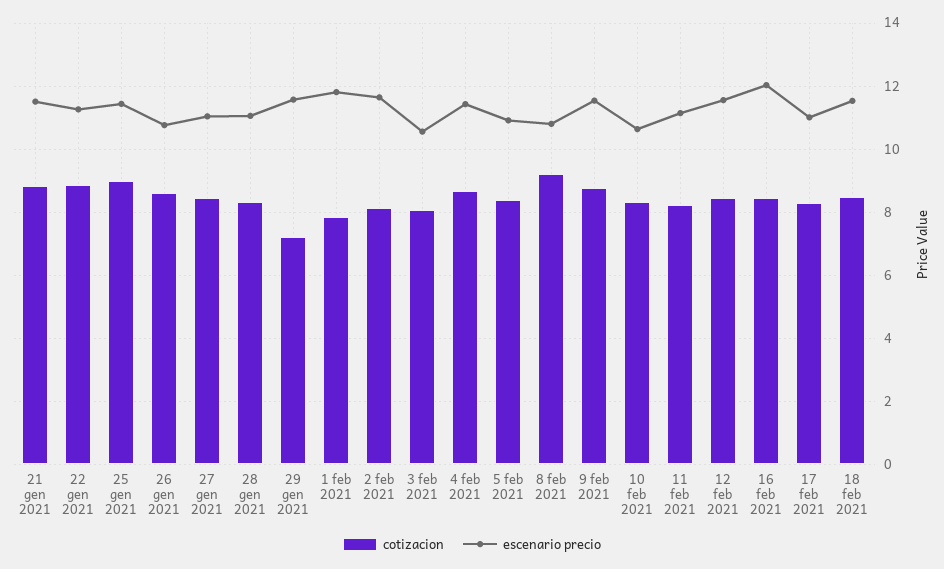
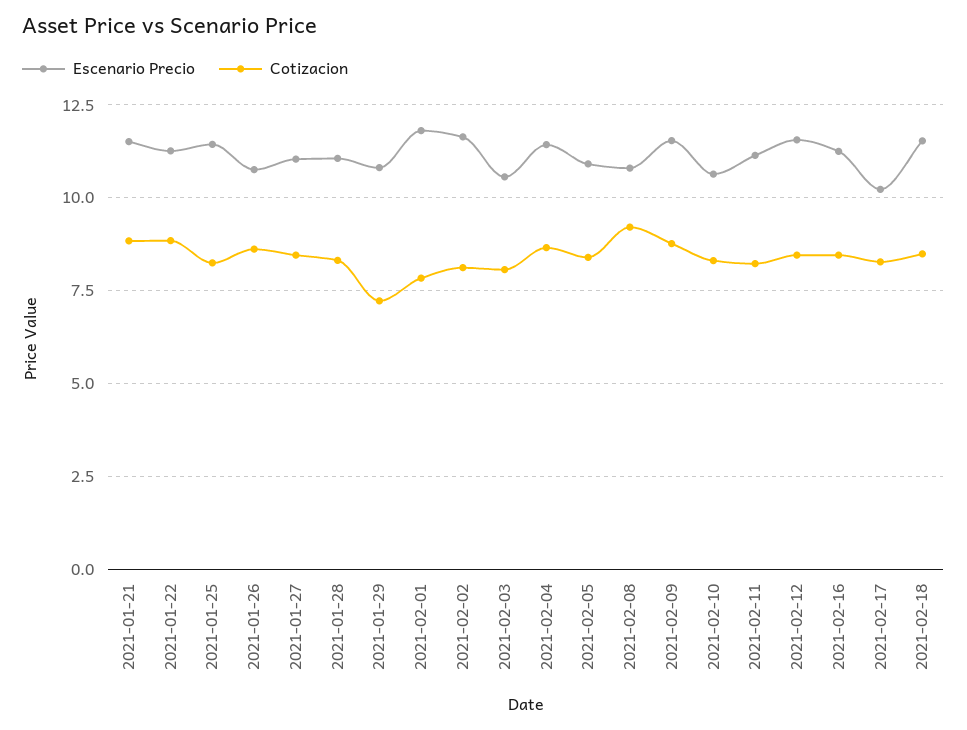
cotizacion, 25 gen 2021: 9 -> 8.25
escenario precio, 29 gen 2021: 11.6 -> 10.75
escenario precio, 16 feb 2021: 12 -> 11.25
escenario precio, 17 feb 2021: 11 -> 10.25

